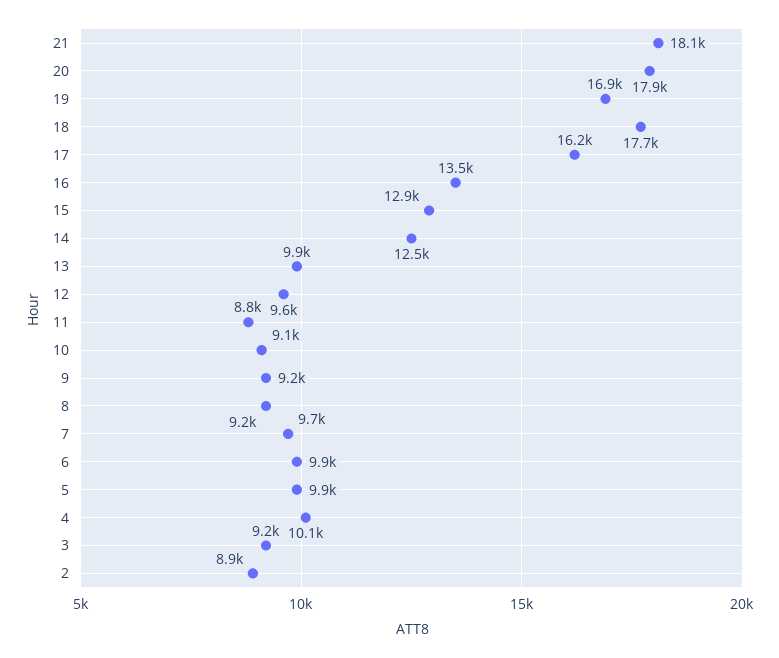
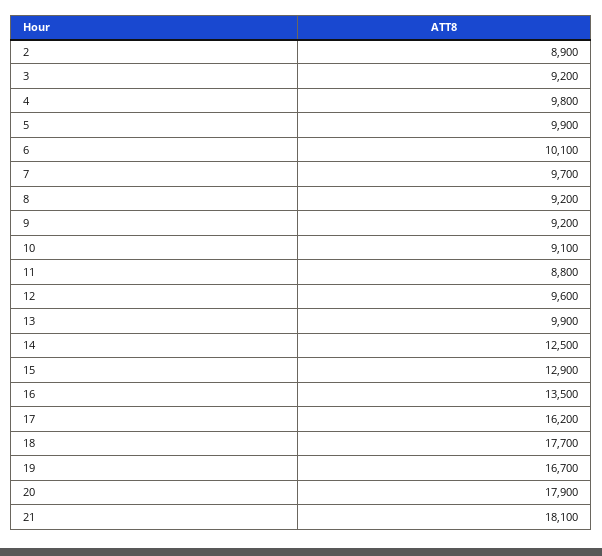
19: 16900 -> 16700
6: 9900 -> 10100
4: 10100 -> 9800

